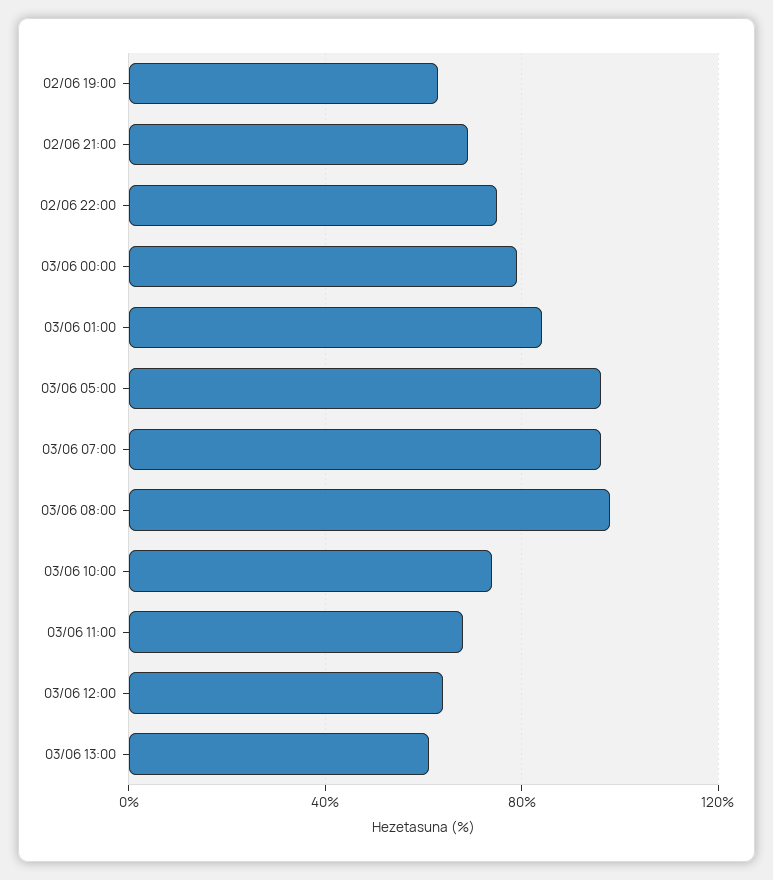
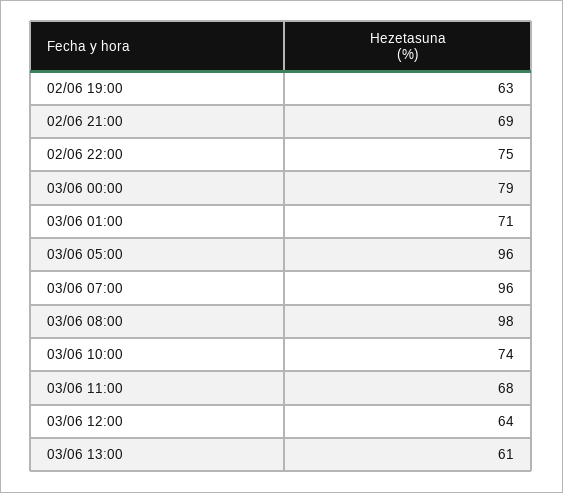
03/06 01:00: 85 -> 71

